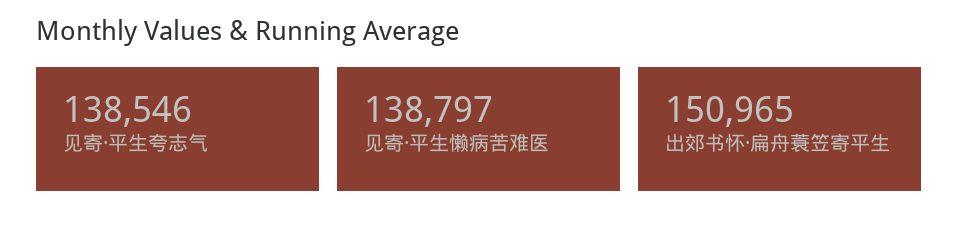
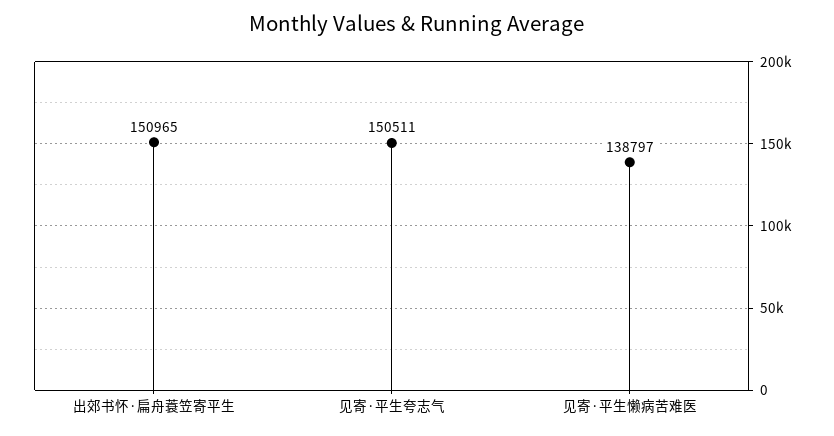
见寄·平生夸志气: 138546 -> 150511

